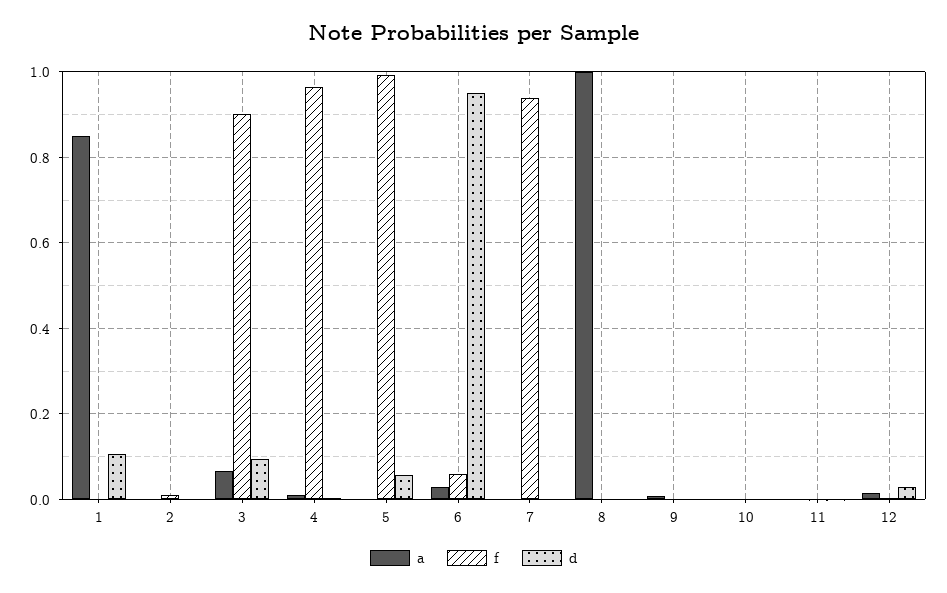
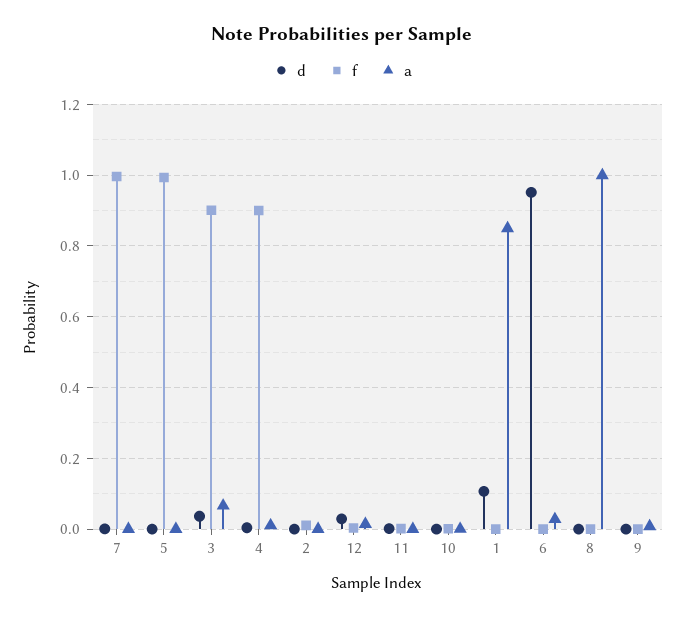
d, 3: 0.1 -> 0.04
f, 4: 0.96 -> 0.9
d, 5: 0.06 -> 0
f, 6: 0.06 -> 0
f, 7: 0.94 -> 1

